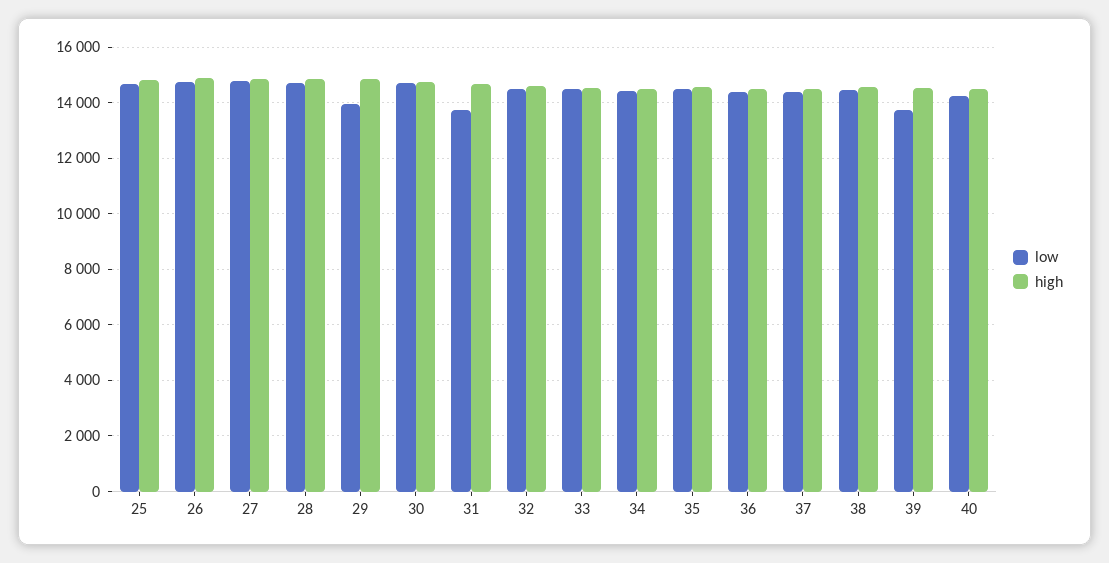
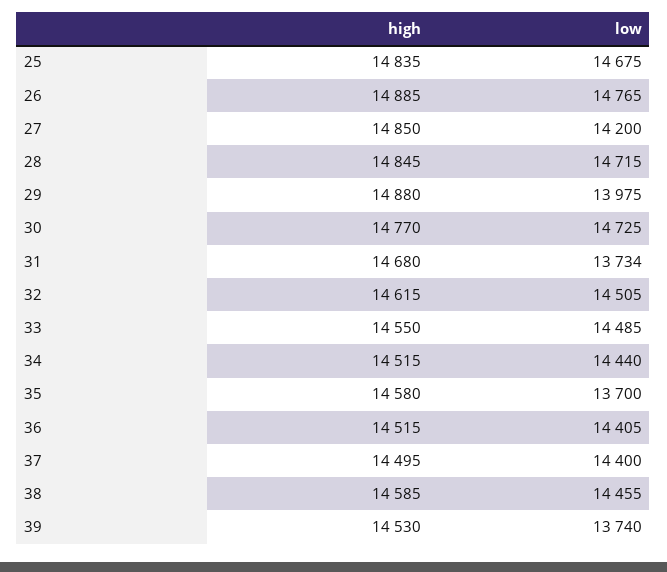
low, 27: 14750 -> 14200
low, 35: 14500 -> 13700
low, 40: 14250 -> none
high, 40: 14500 -> none

